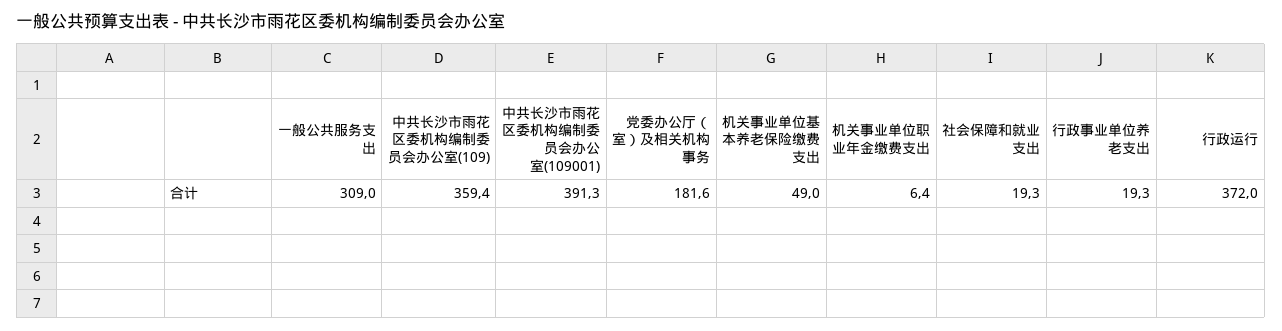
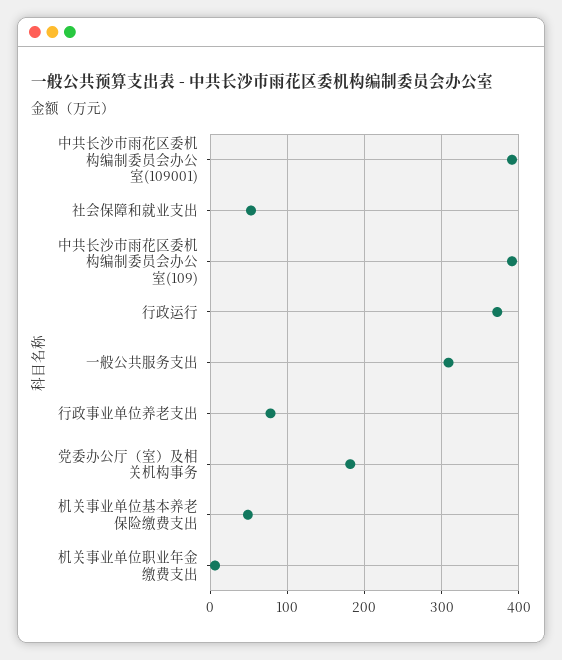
中共长沙市雨花区委机构编制委员会办公室(109): 359.4 -> 390
社会保障和就业支出: 19.3 -> 50
行政事业单位养老支出: 19.3 -> 80

